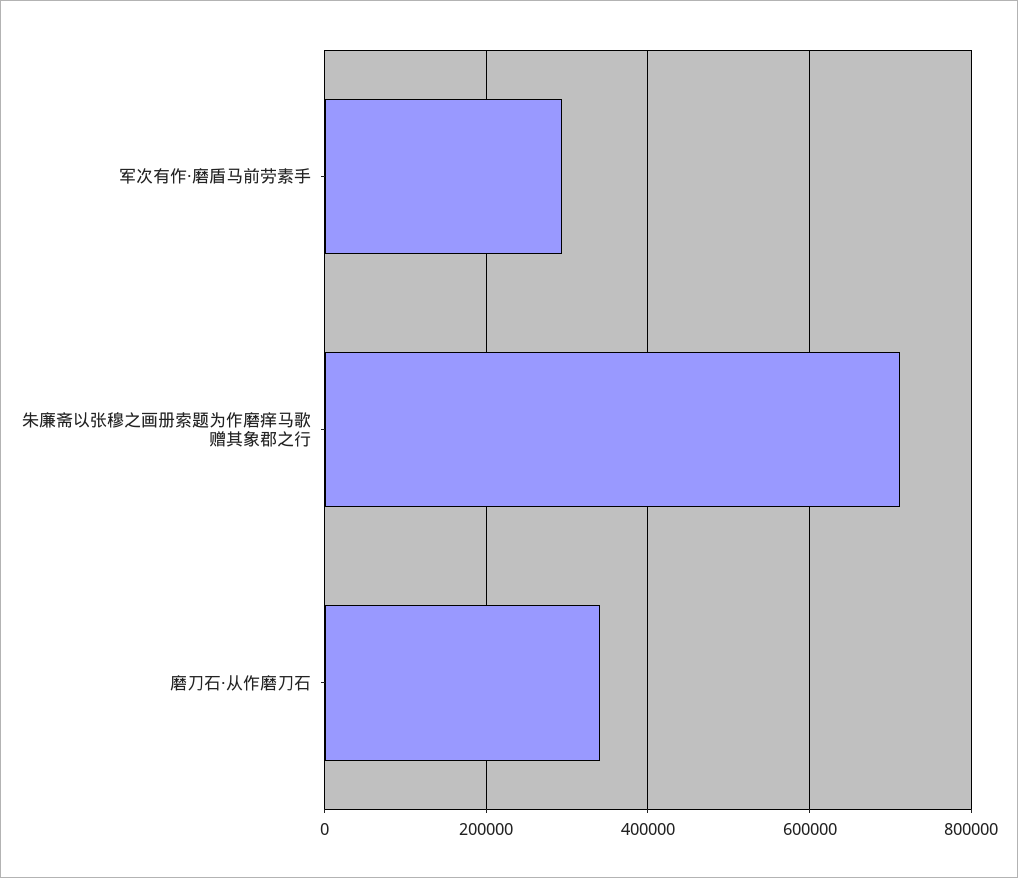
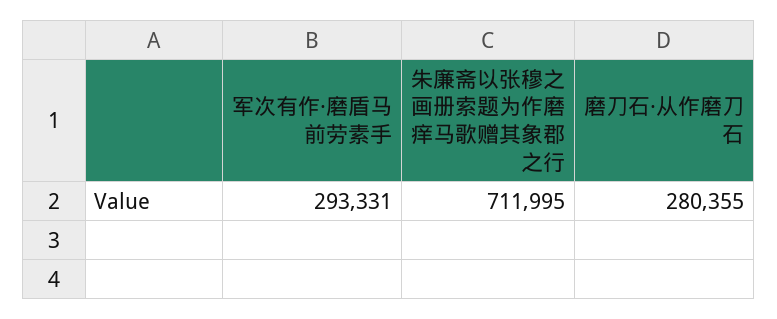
磨刀石·从作磨刀石: 340000 -> 280355

